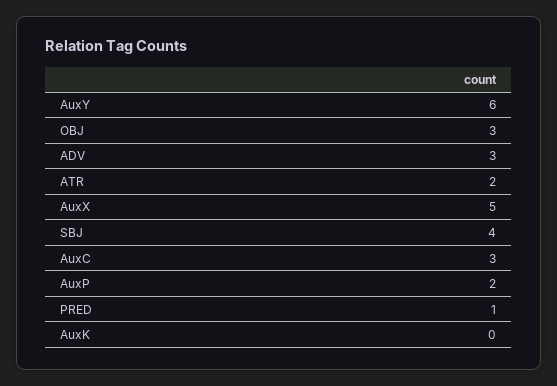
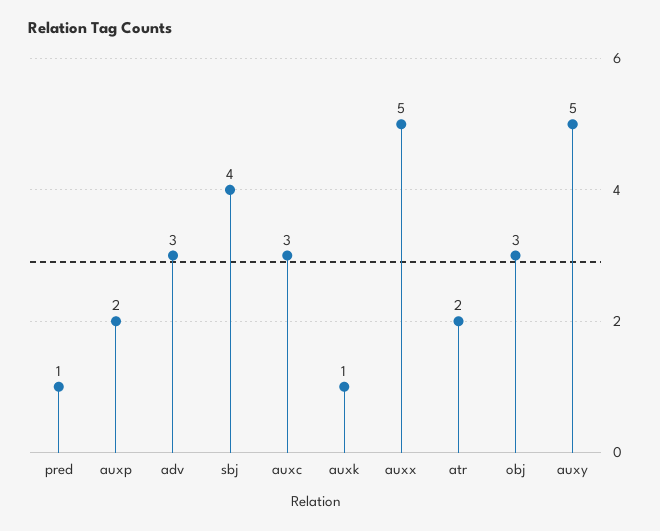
AuxY: 6 -> 5
AuxK: 0 -> 1

